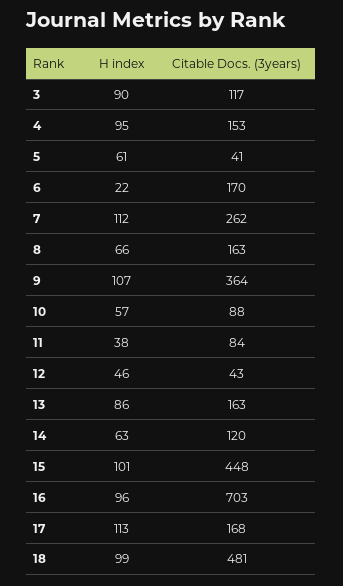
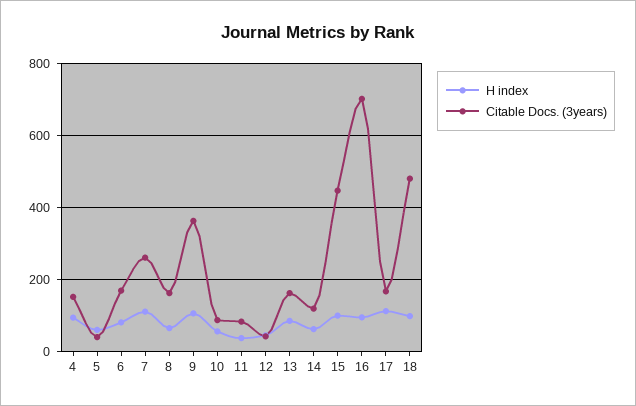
H index, 3: 90 -> none
Citable Docs. (3years), 3: 117 -> none
H index, 6: 22 -> 80

